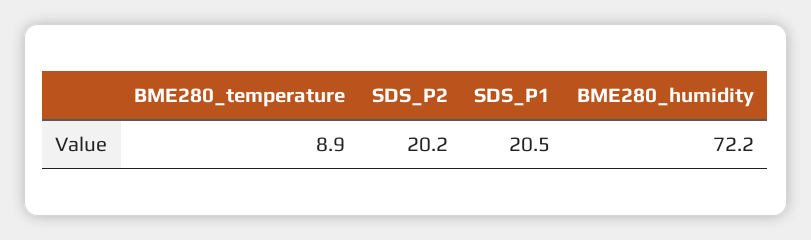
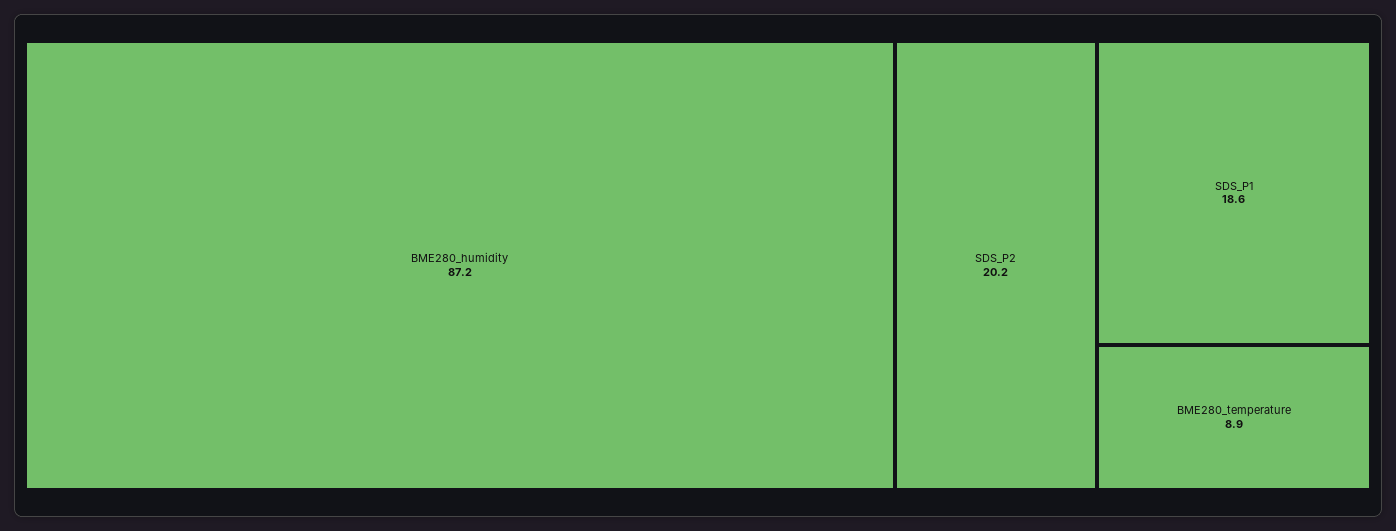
SDS_P1: 20.5 -> 18.6
BME280_humidity: 72.2 -> 87.2

